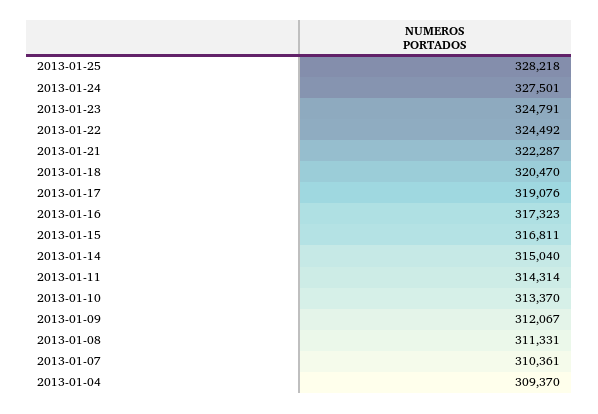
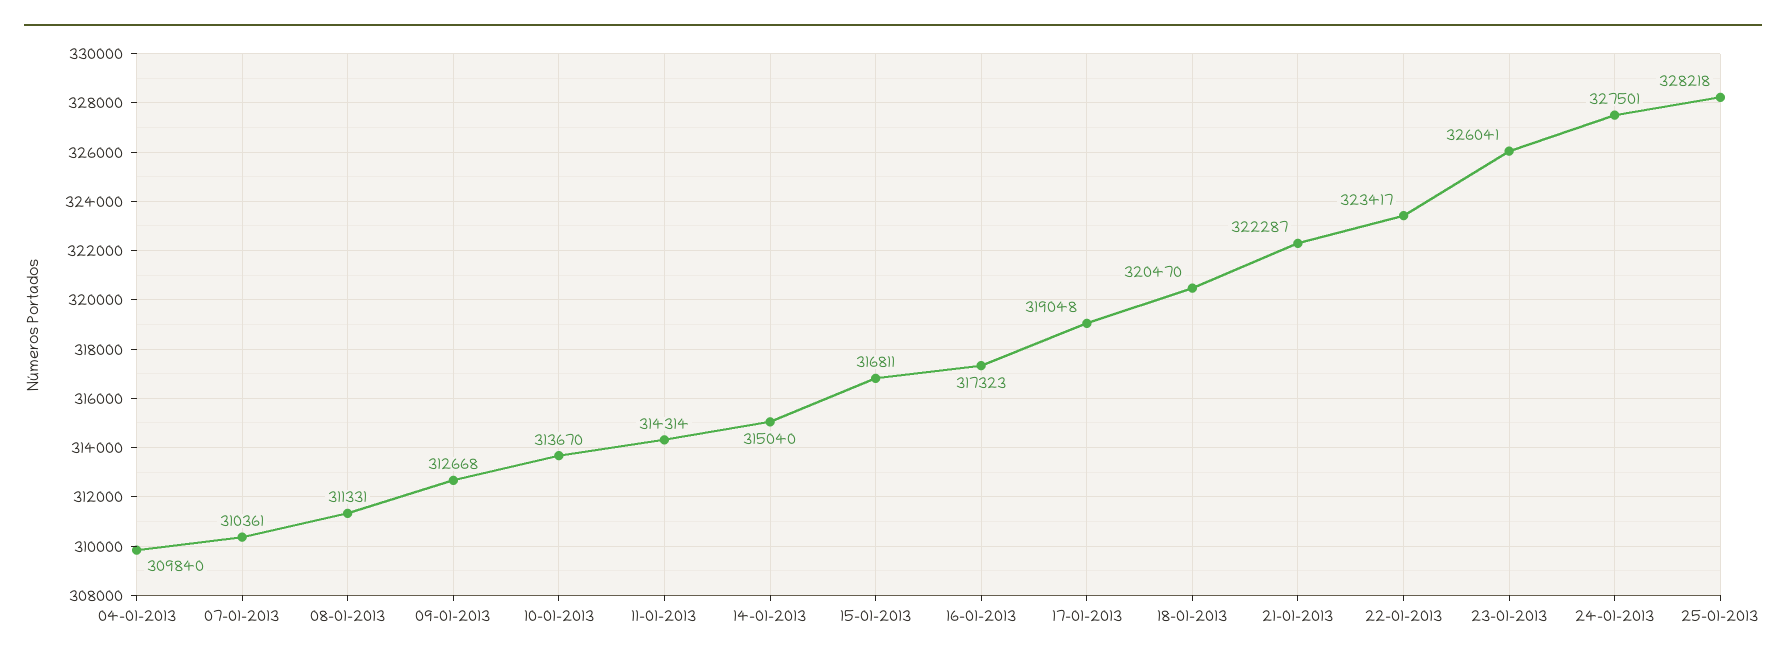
2013-01-23: 324791 -> 326041
2013-01-22: 324492 -> 323417
2013-01-17: 319076 -> 319048
2013-01-10: 313370 -> 313670
2013-01-09: 312067 -> 312668
2013-01-04: 309370 -> 309840

